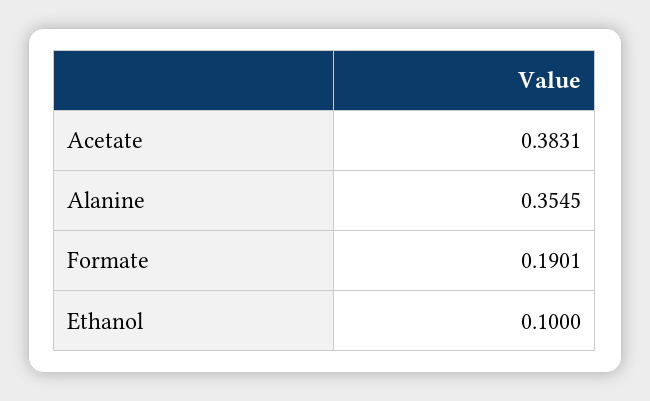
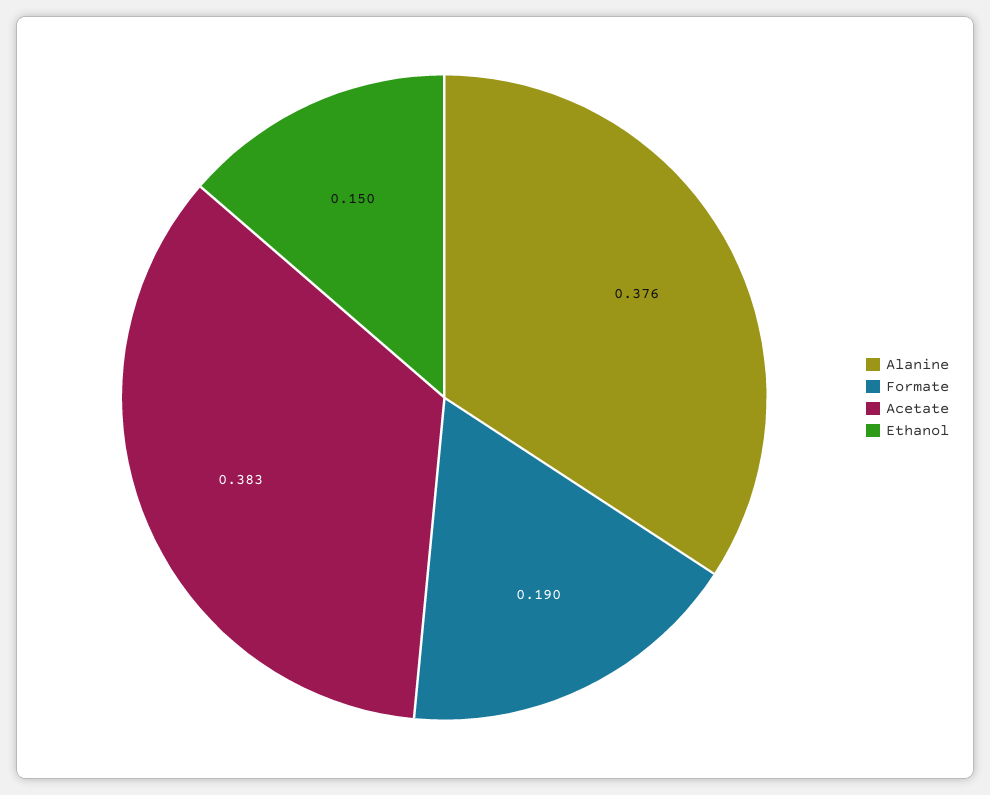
Alanine: 0.3545 -> 0.376
Ethanol: 0.1 -> 0.15

